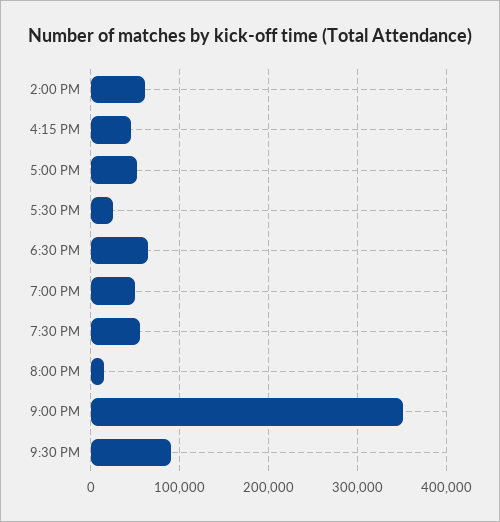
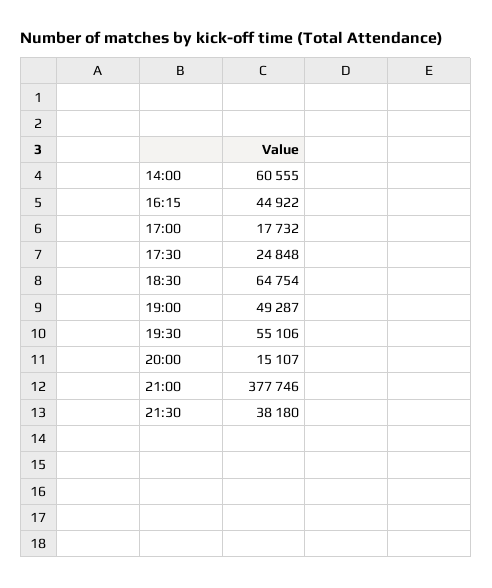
5:00 PM: 50000 -> 17732
9:00 PM: 350000 -> 377746
9:30 PM: 90000 -> 38180

